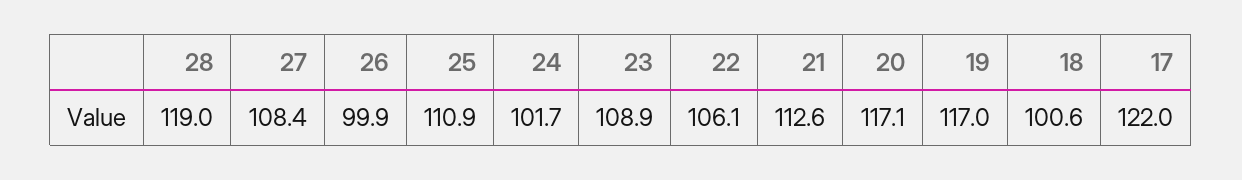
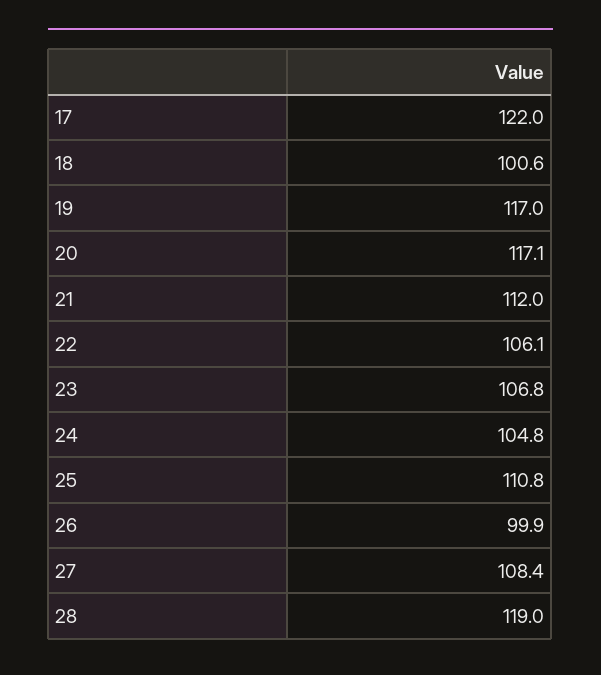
25: 110.9 -> 110.8
24: 101.7 -> 104.8
23: 108.9 -> 106.8
21: 112.6 -> 112

